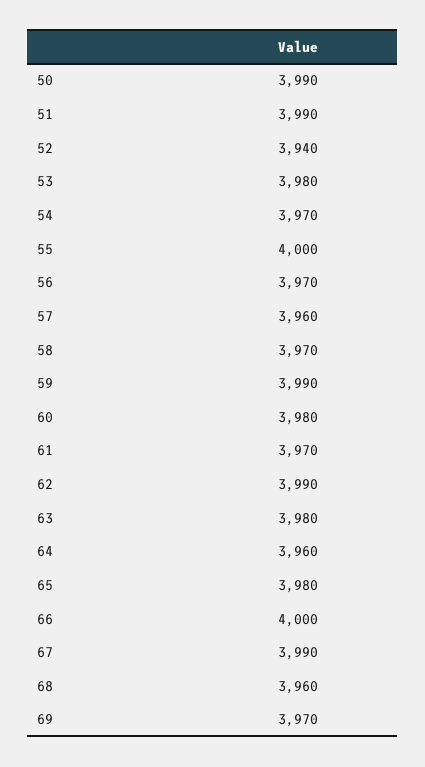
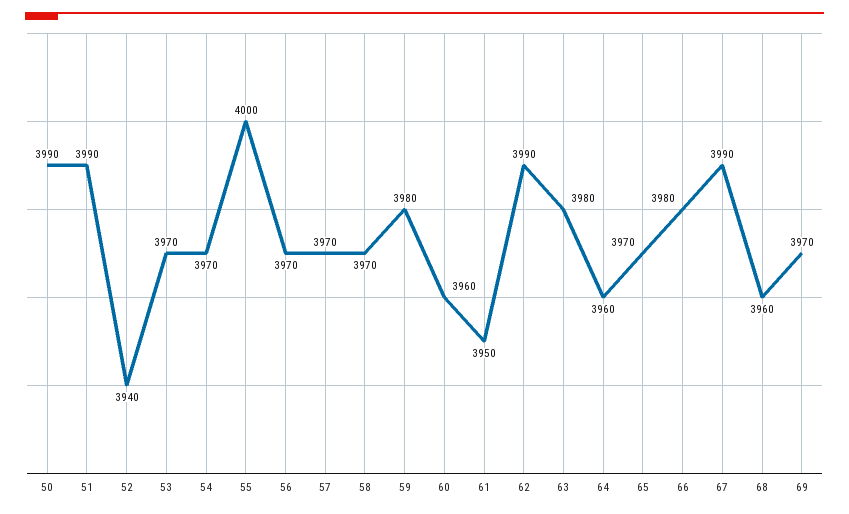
53: 3980 -> 3970
57: 3960 -> 3970
59: 3990 -> 3980
60: 3980 -> 3960
61: 3970 -> 3950
65: 3980 -> 3970
66: 4000 -> 3980

